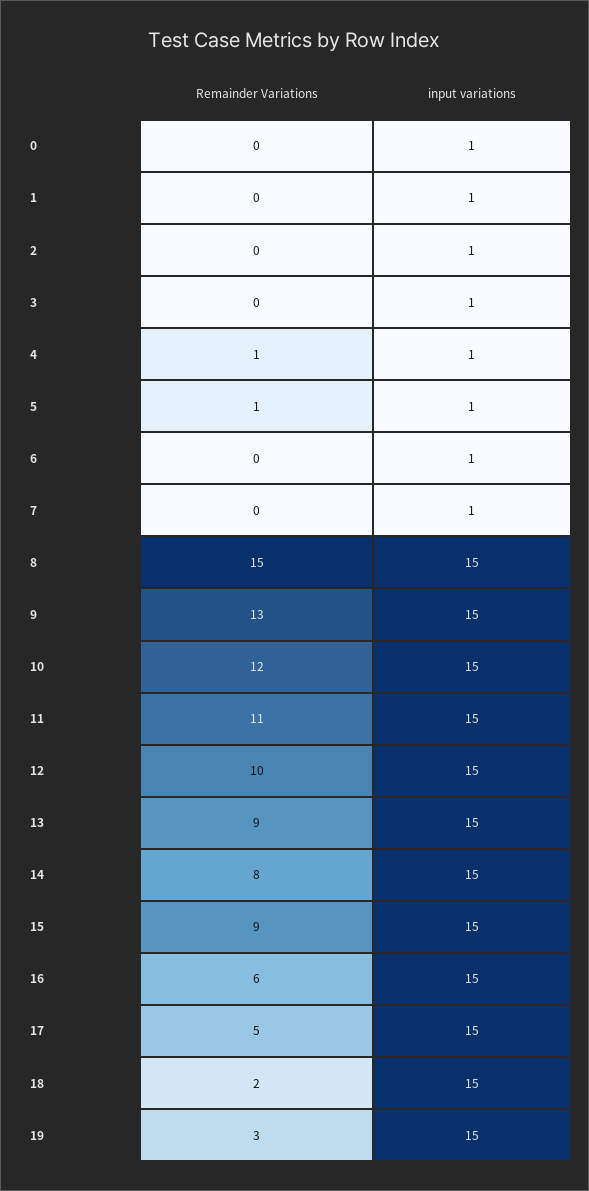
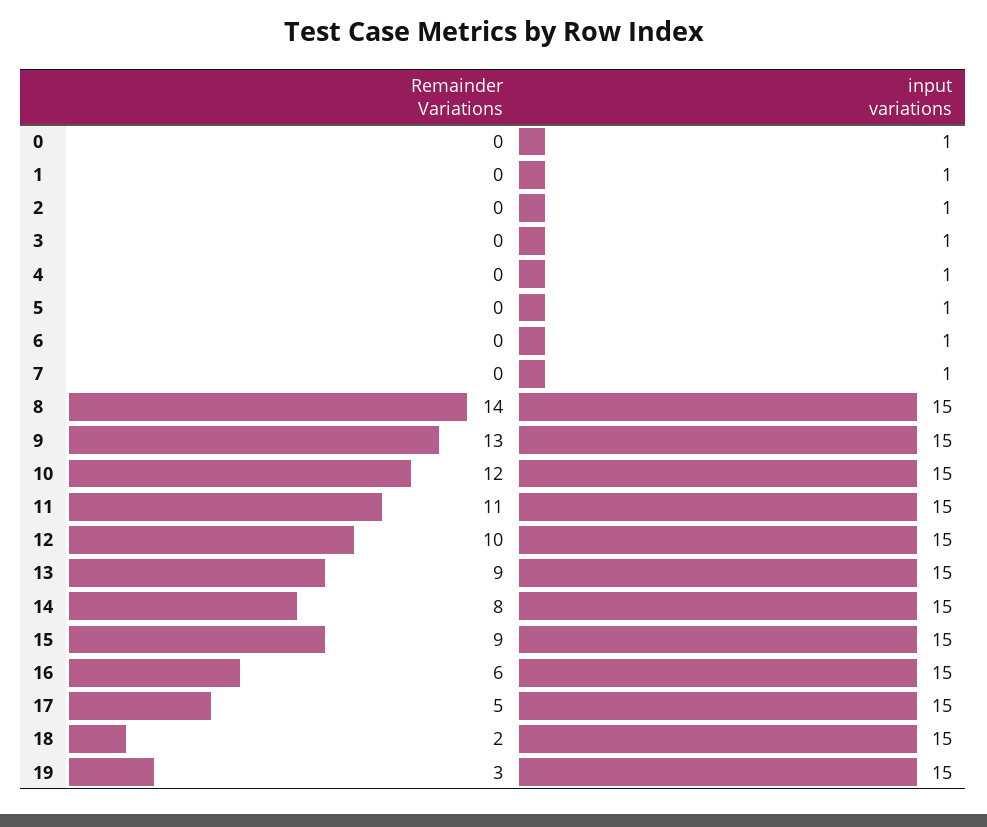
Remainder Variations, 4: 1 -> 0
Remainder Variations, 5: 1 -> 0
Remainder Variations, 8: 15 -> 14

